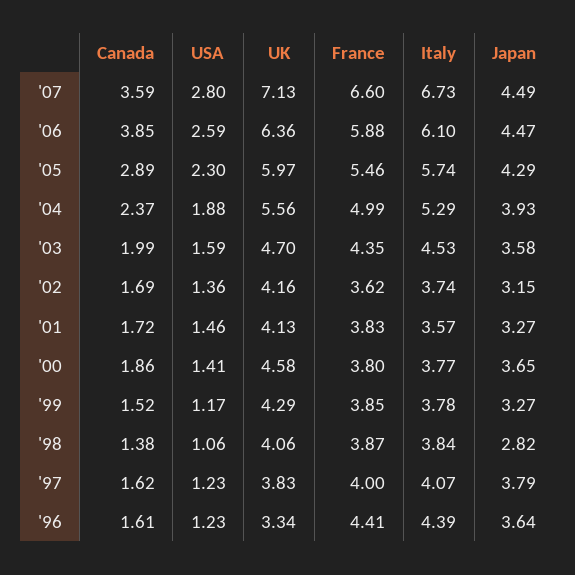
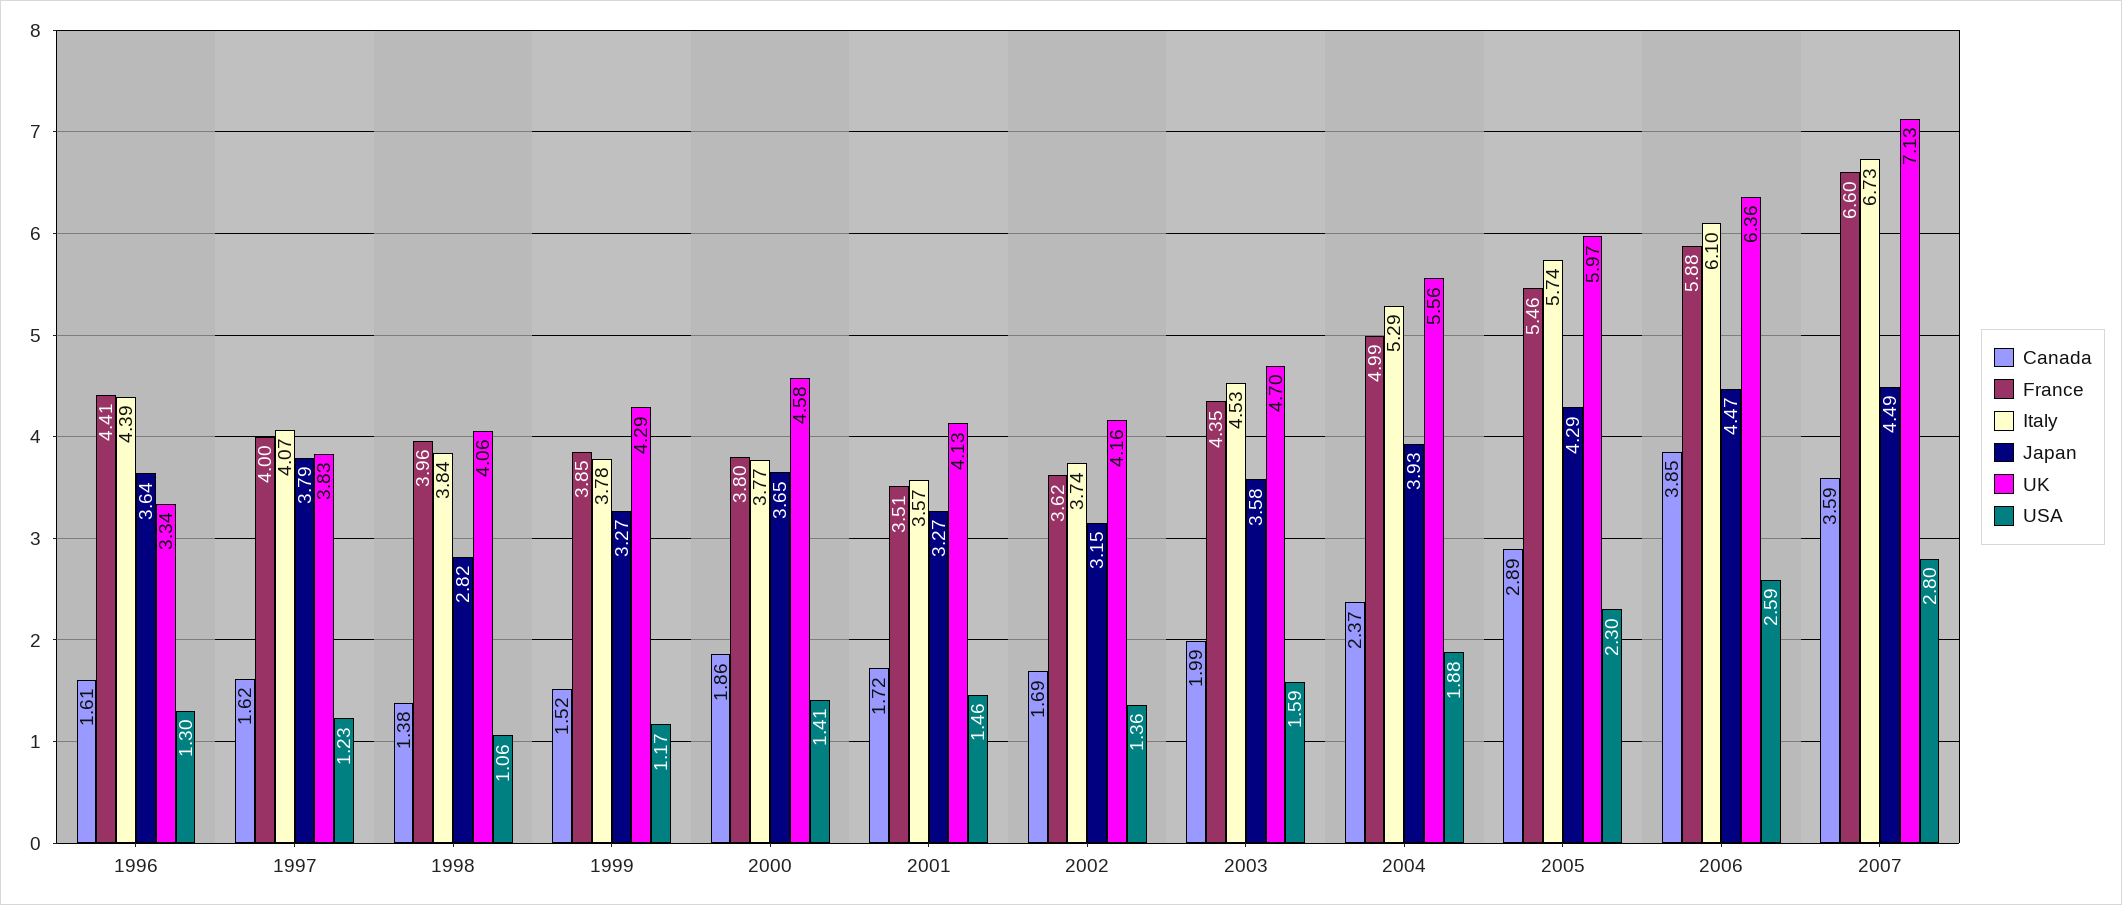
France, '01: 3.83 -> 3.51
France, '98: 3.87 -> 3.96
USA, '96: 1.23 -> 1.3

